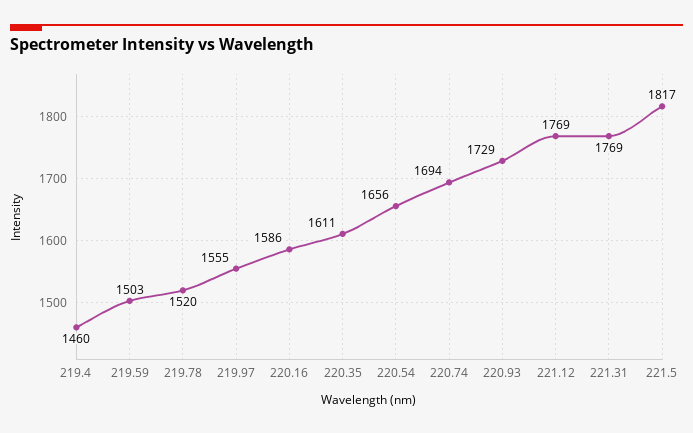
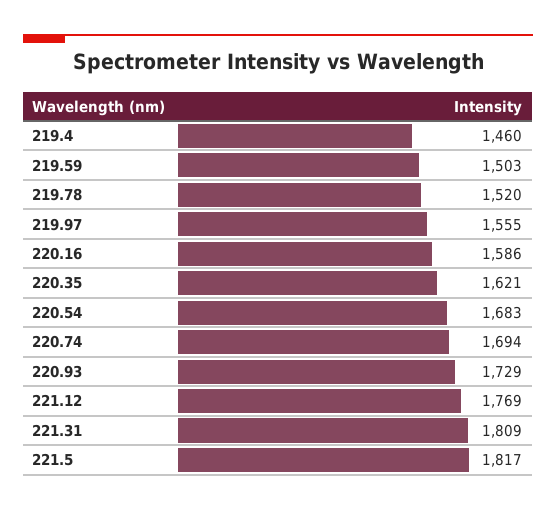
220.35: 1611 -> 1621
220.54: 1656 -> 1683
221.31: 1769 -> 1809

